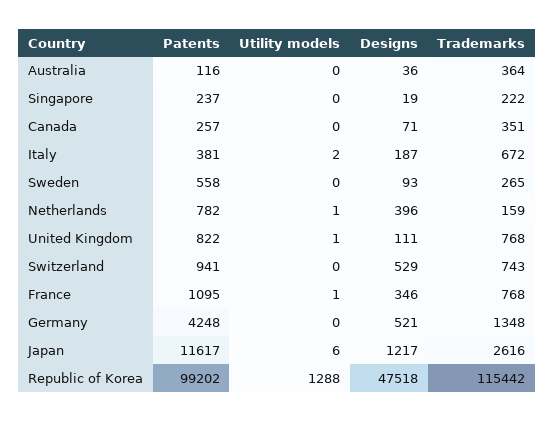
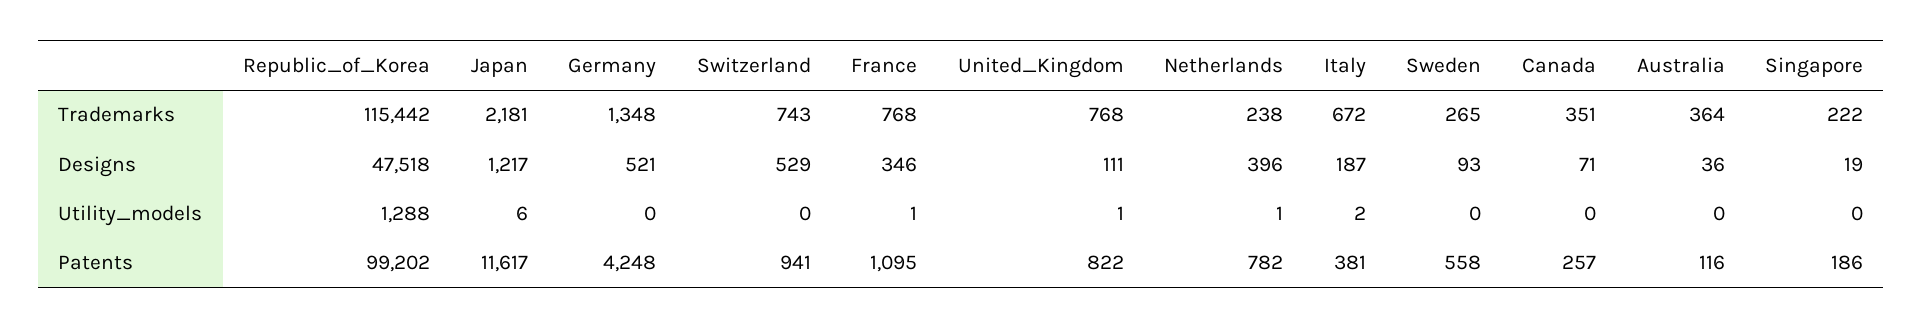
Patents, Singapore: 237 -> 186
Trademarks, Netherlands: 159 -> 238
Trademarks, Japan: 2616 -> 2181

